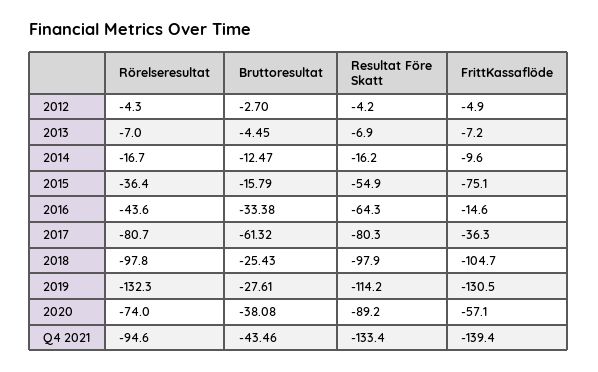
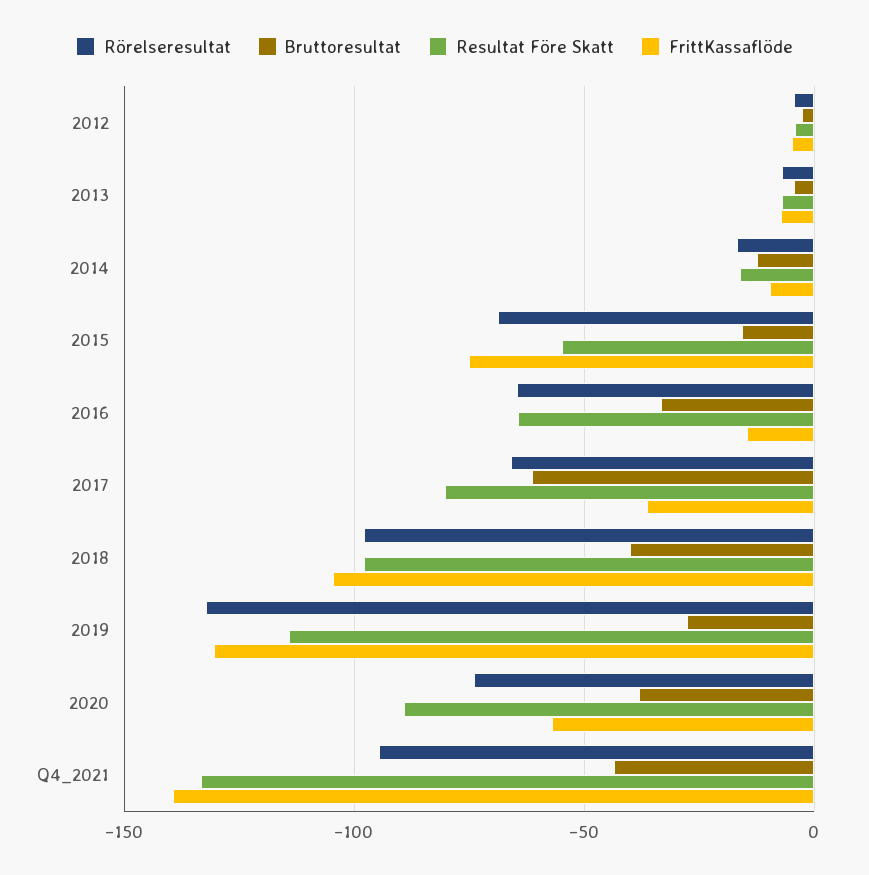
Rörelseresultat, 2015: -36.4 -> -70
Rörelseresultat, 2016: -43.6 -> -65
Rörelseresultat, 2017: -80.7 -> -65
Bruttoresultat, 2018: -25.43 -> -40

